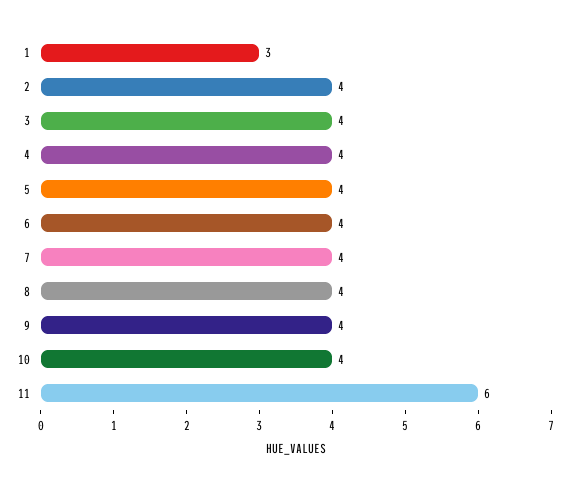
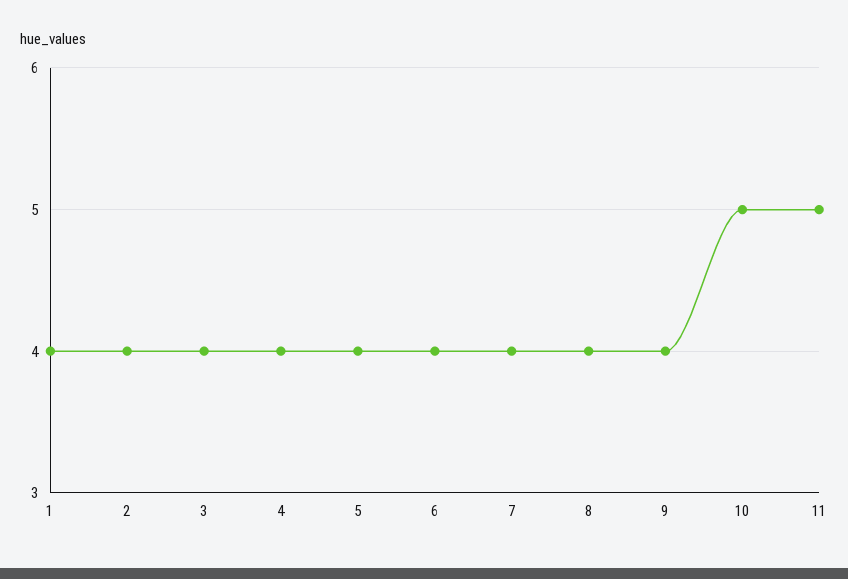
1: 3 -> 4
10: 4 -> 5
11: 6 -> 5

